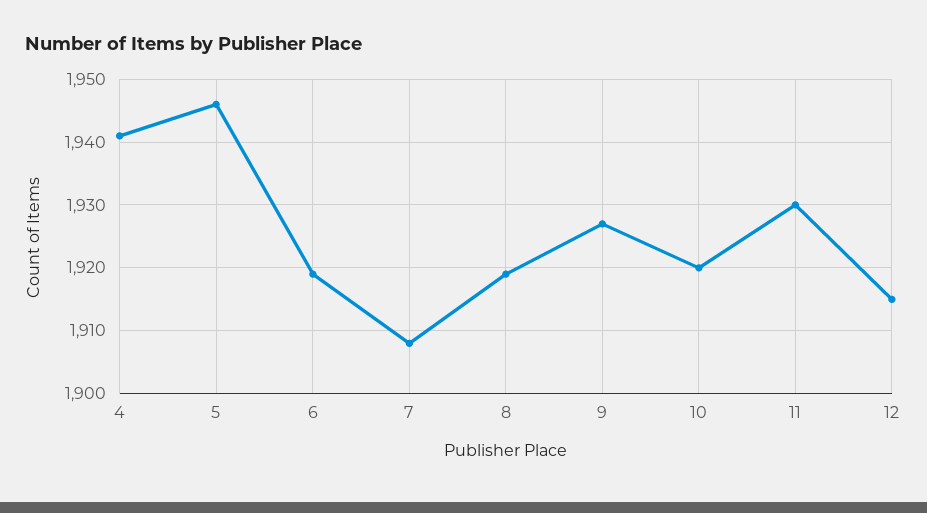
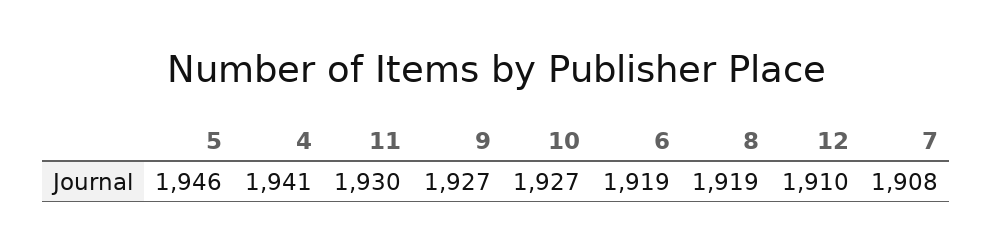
10: 1920 -> 1927
12: 1915 -> 1910

